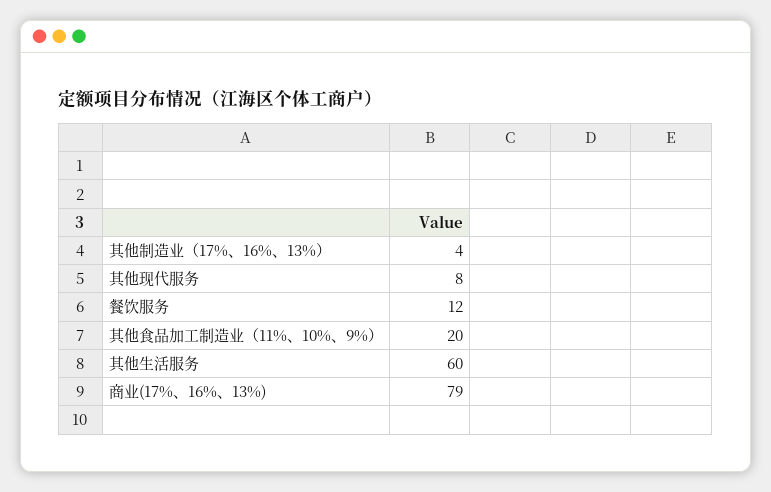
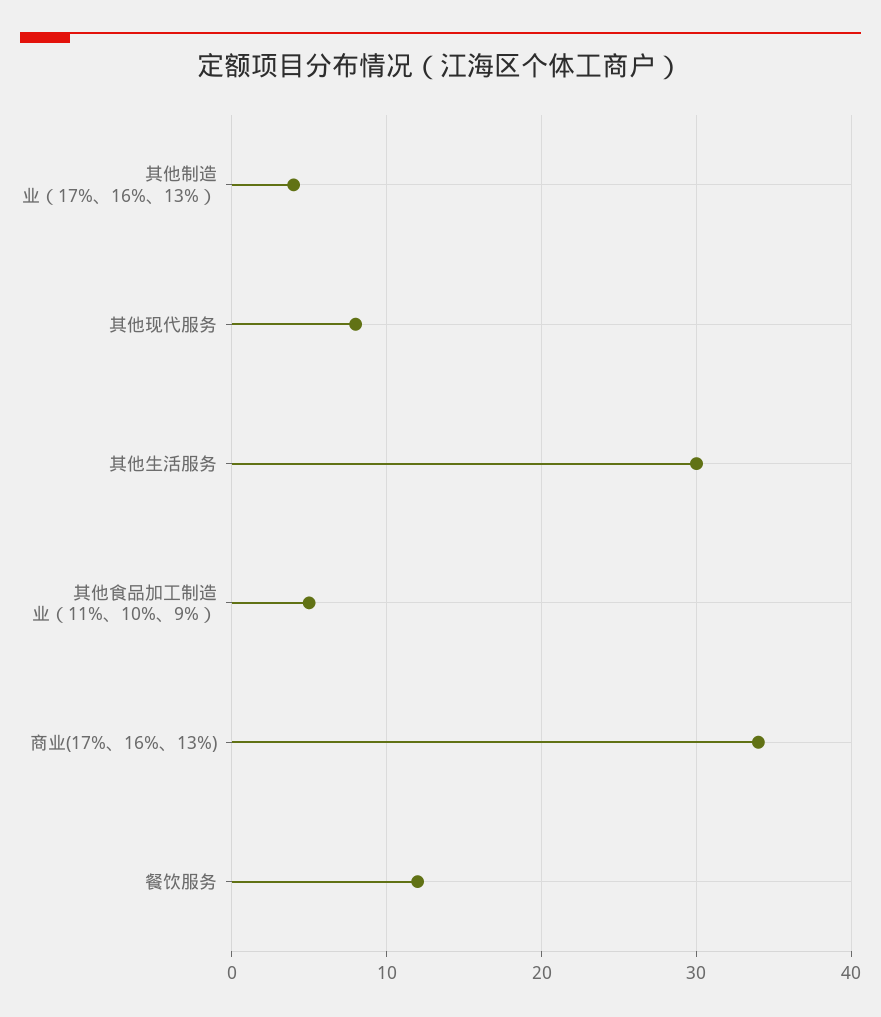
其他食品加工制造业（11%、10%、9%）: 20 -> 5
其他生活服务: 60 -> 30
商业(17%、16%、13%): 79 -> 34

